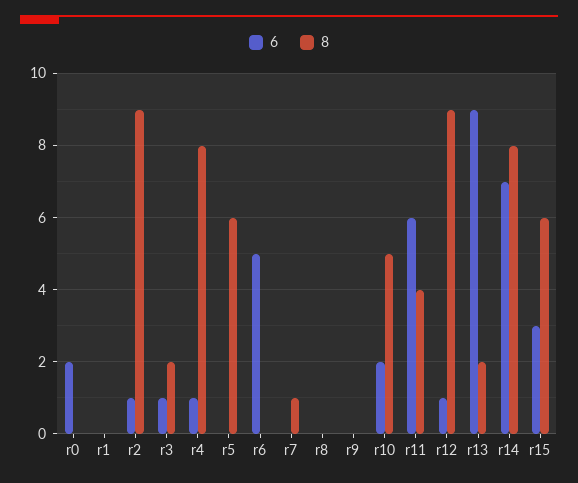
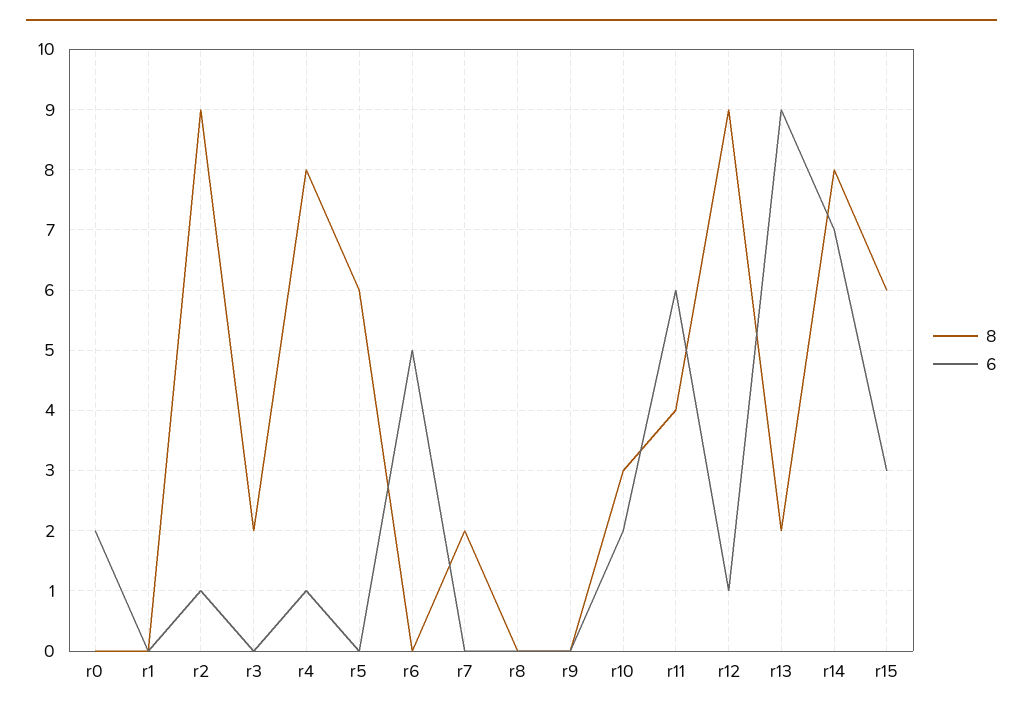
6, r3: 1 -> 0
8, r7: 1 -> 2
8, r10: 5 -> 3

